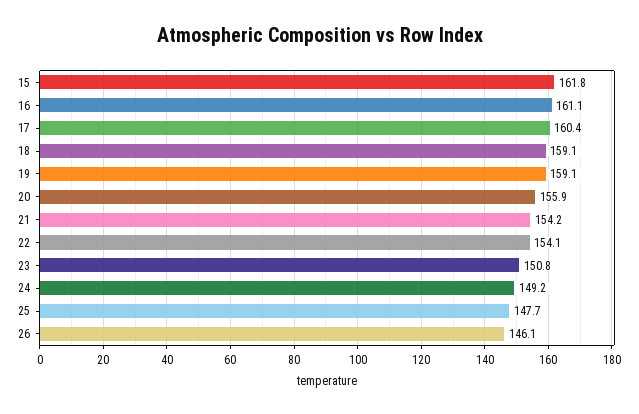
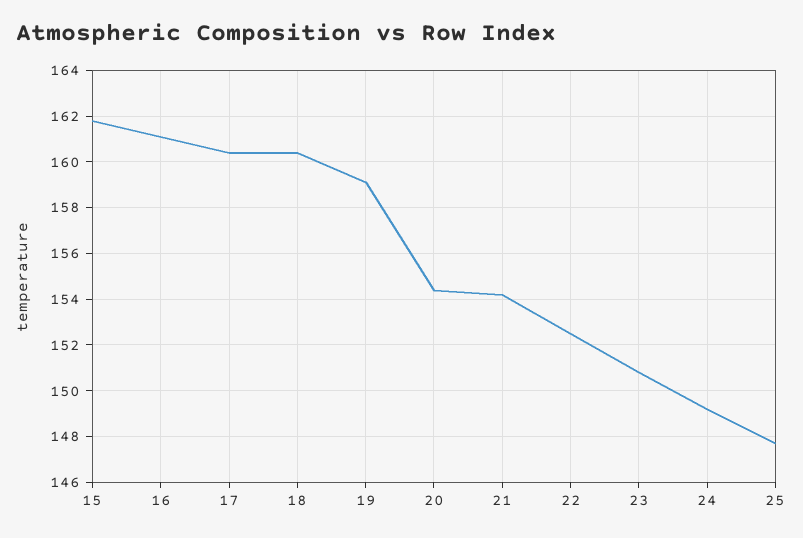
18: 159.1 -> 160.5
20: 155.9 -> 154.5
22: 154.1 -> 152.5
26: 146.1 -> none

